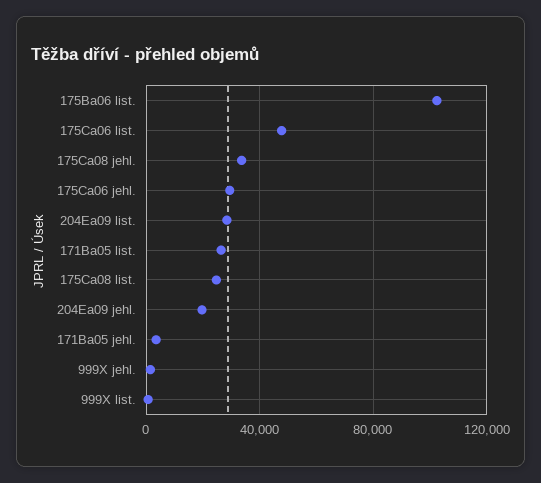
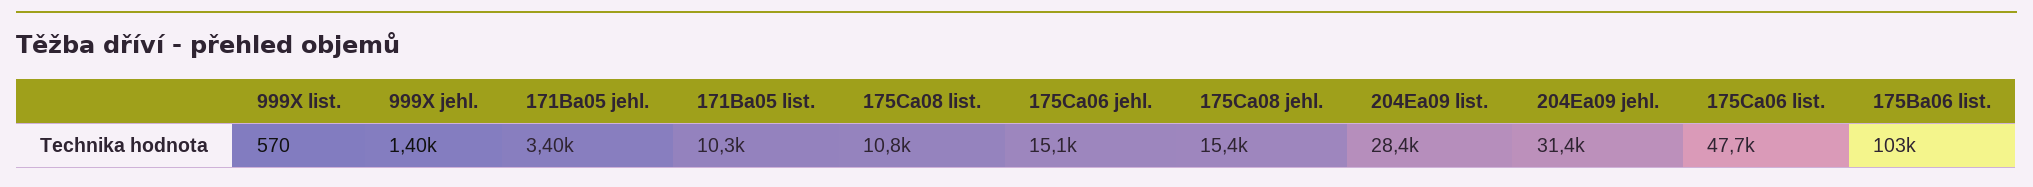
175Ca08 jehl.: 35000 -> 15400
175Ca06 jehl.: 30000 -> 15100
171Ba05 list.: 25000 -> 10300
175Ca08 list.: 25000 -> 10800
204Ea09 jehl.: 20000 -> 31400

